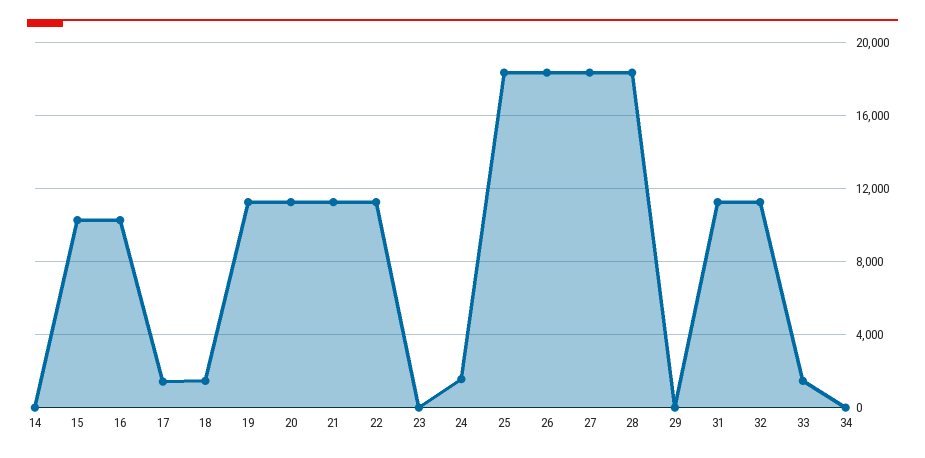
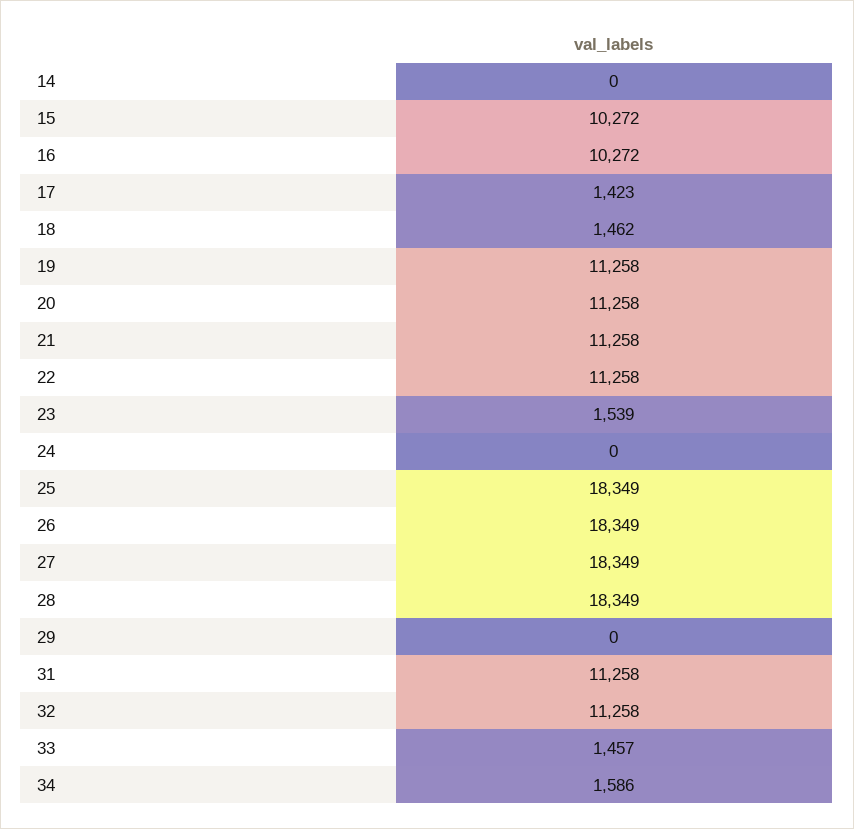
23: 0 -> 1539
24: 1500 -> 0
34: 0 -> 1586

